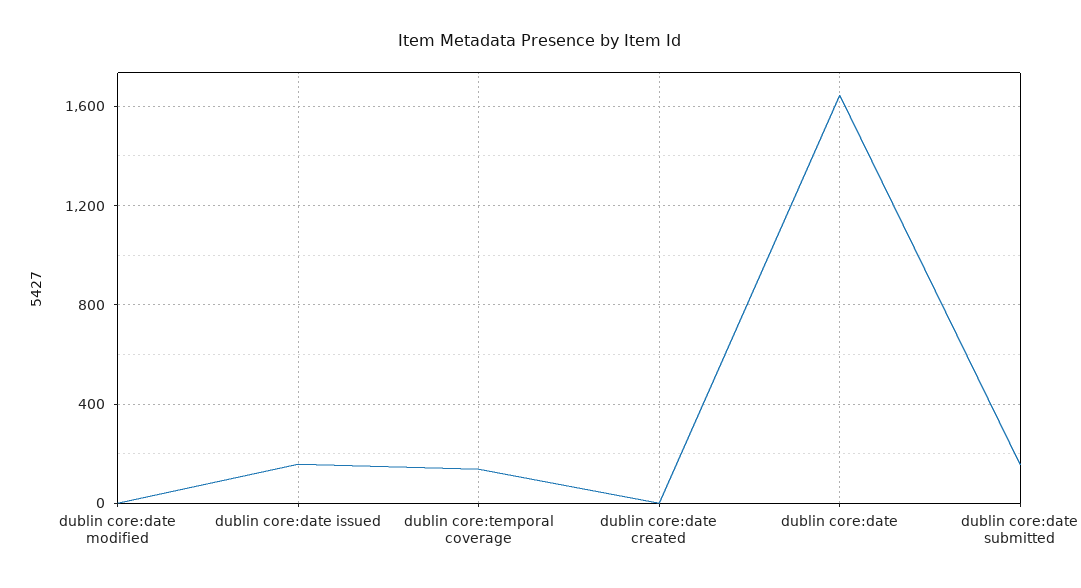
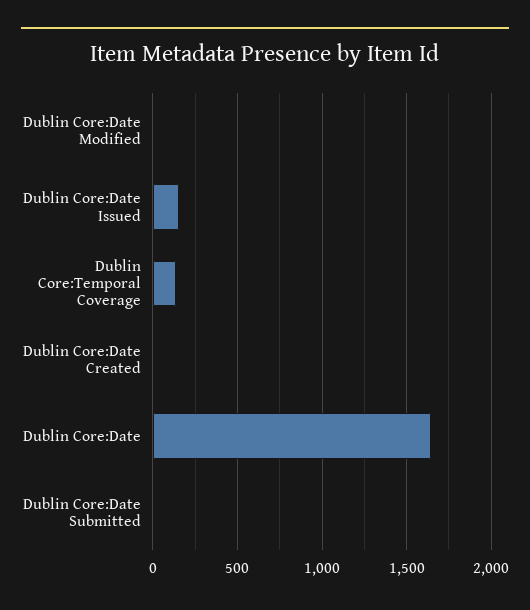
dublin core:date submitted: 150 -> 0

